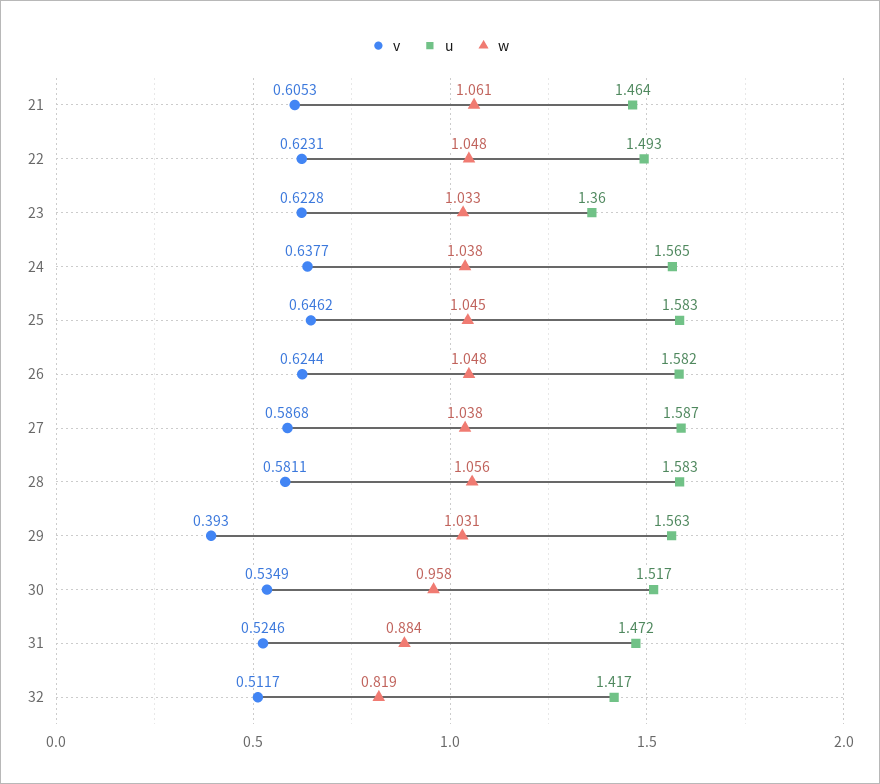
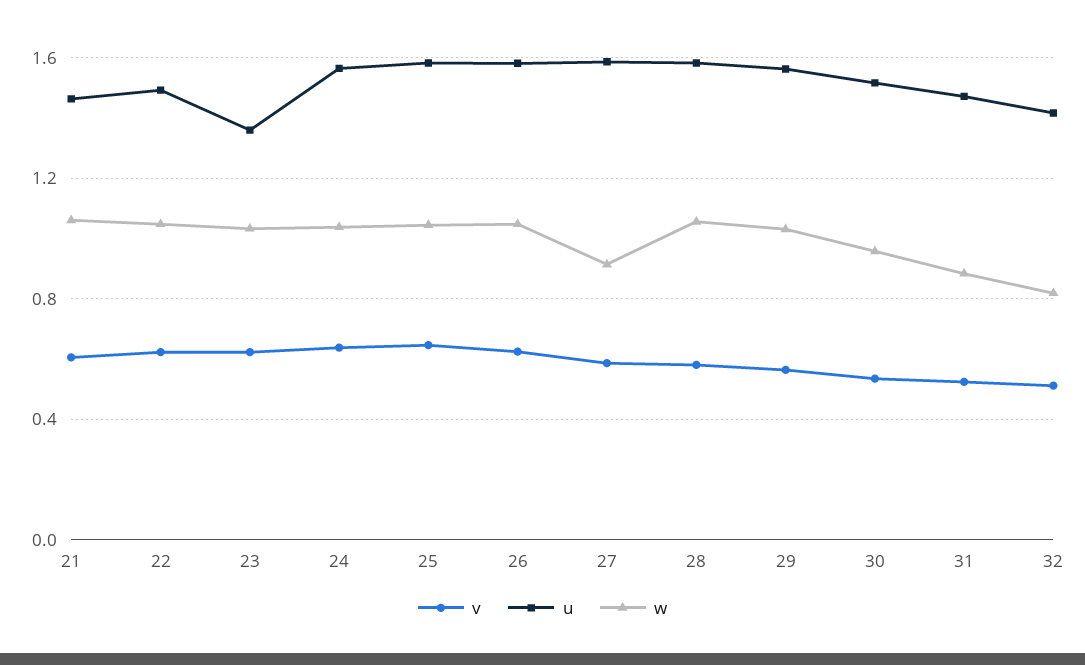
w, 27: 1.038 -> 0.9
v, 29: 0.393 -> 0.55

